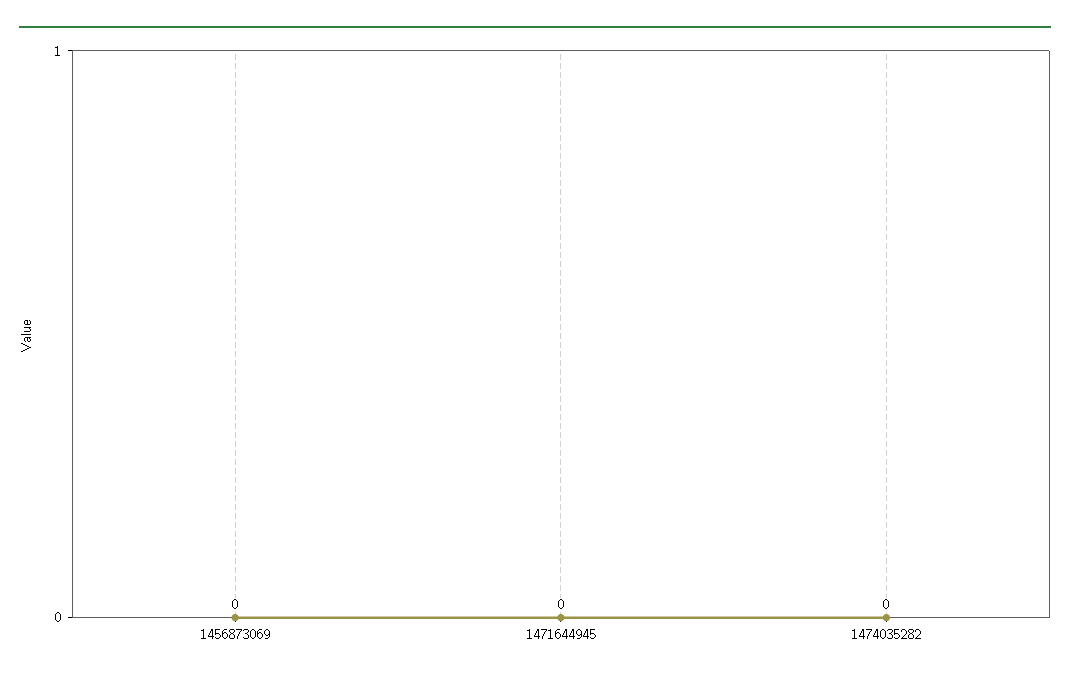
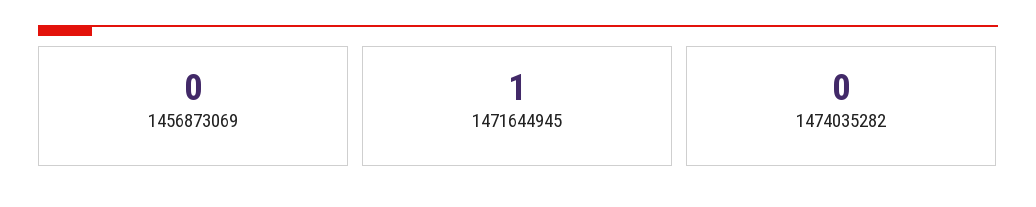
1471644945: 0 -> 1

